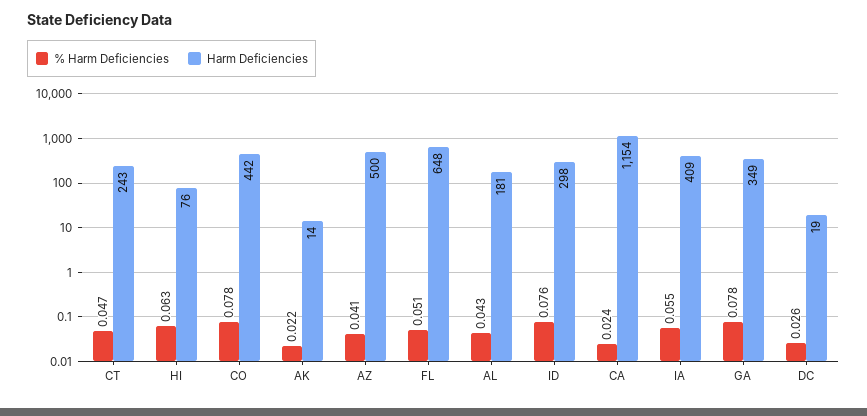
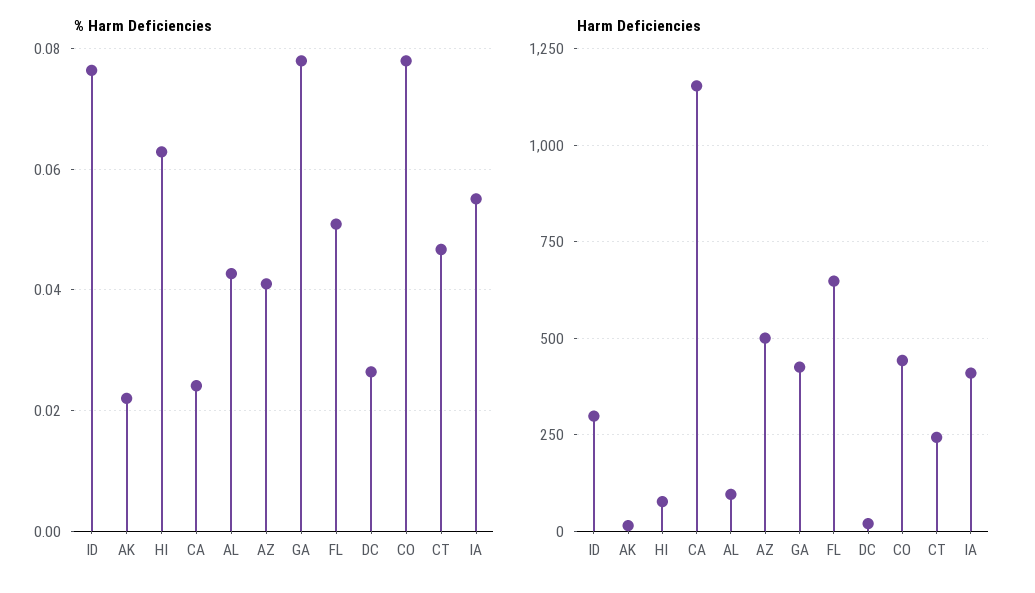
Harm Deficiencies, AL: 181 -> 100
Harm Deficiencies, GA: 349 -> 425

